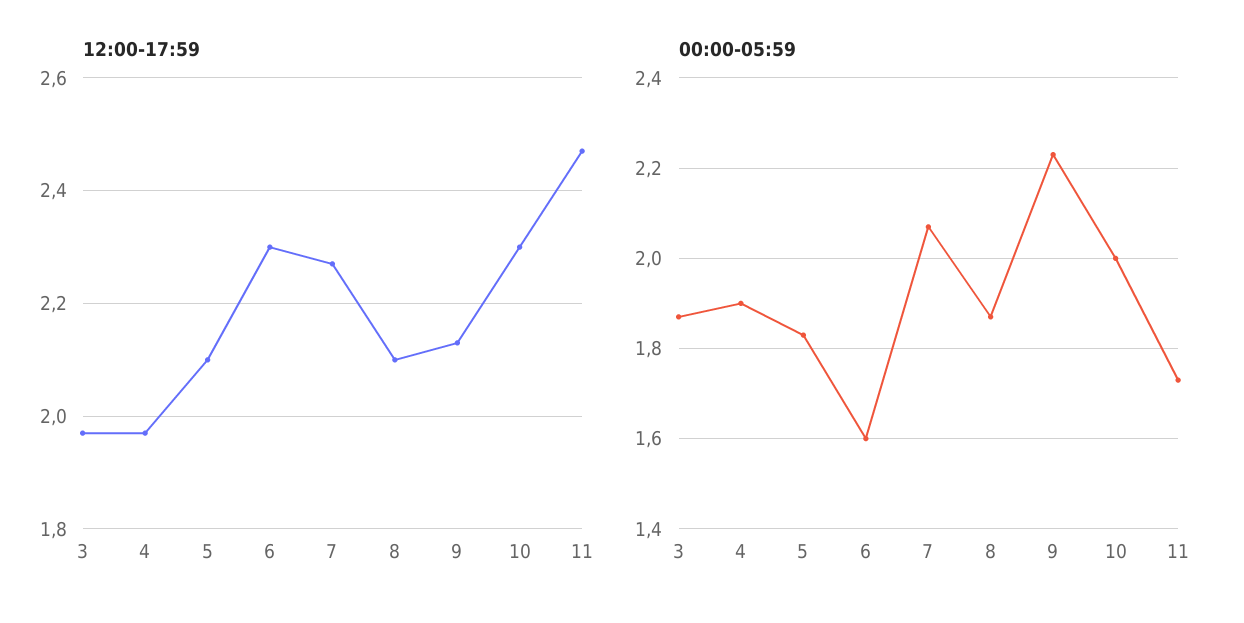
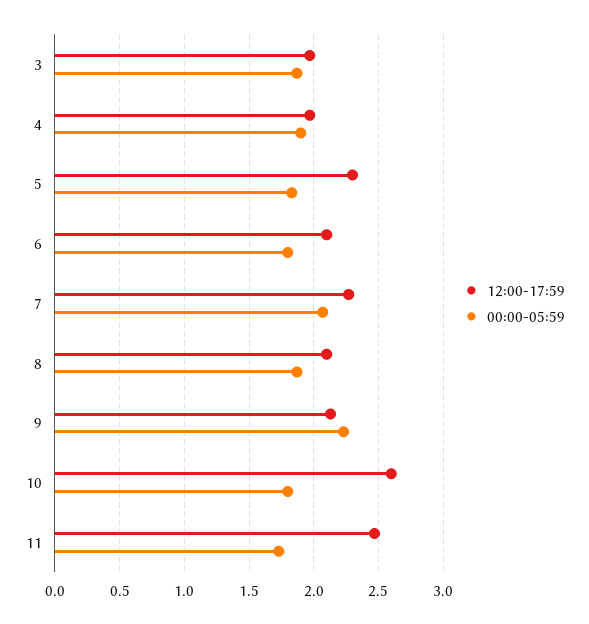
12:00-17:59, 5: 2.1 -> 2.3
12:00-17:59, 6: 2.3 -> 2.1
12:00-17:59, 10: 2.3 -> 2.6
00:00-05:59, 6: 1.6 -> 1.8
00:00-05:59, 10: 2 -> 1.8

